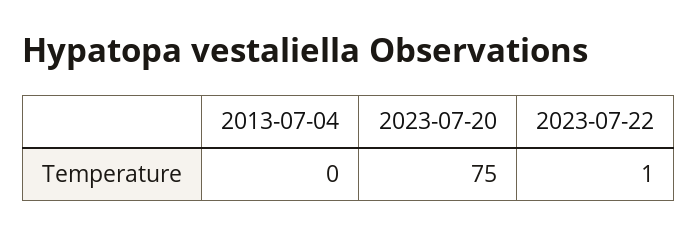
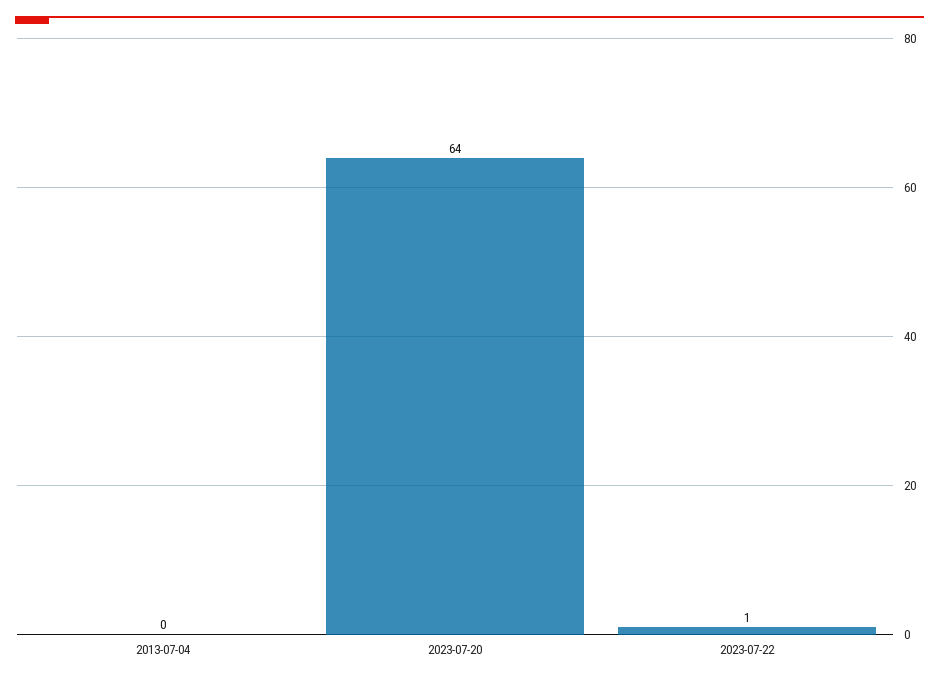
2023-07-20: 75 -> 64

